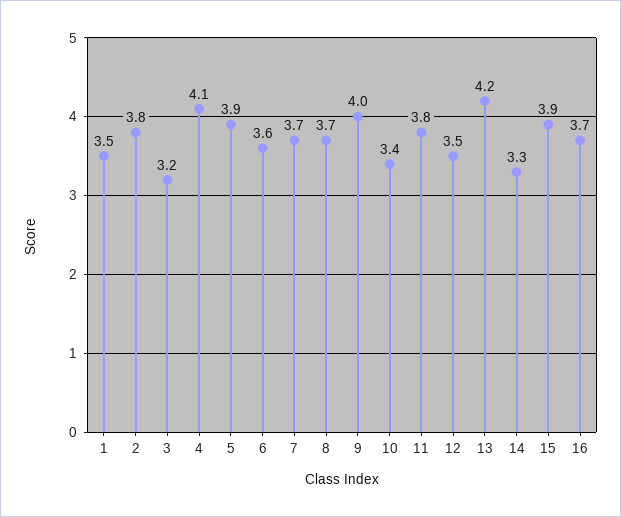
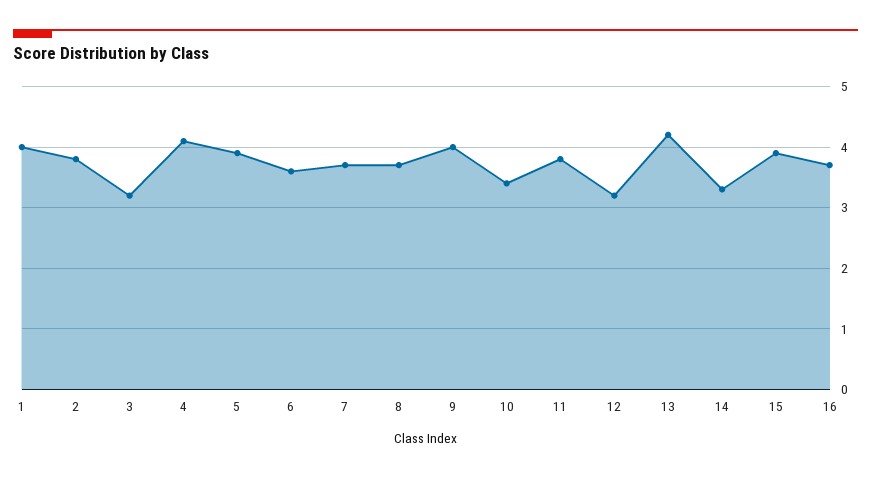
1: 3.5 -> 4
12: 3.5 -> 3.2

